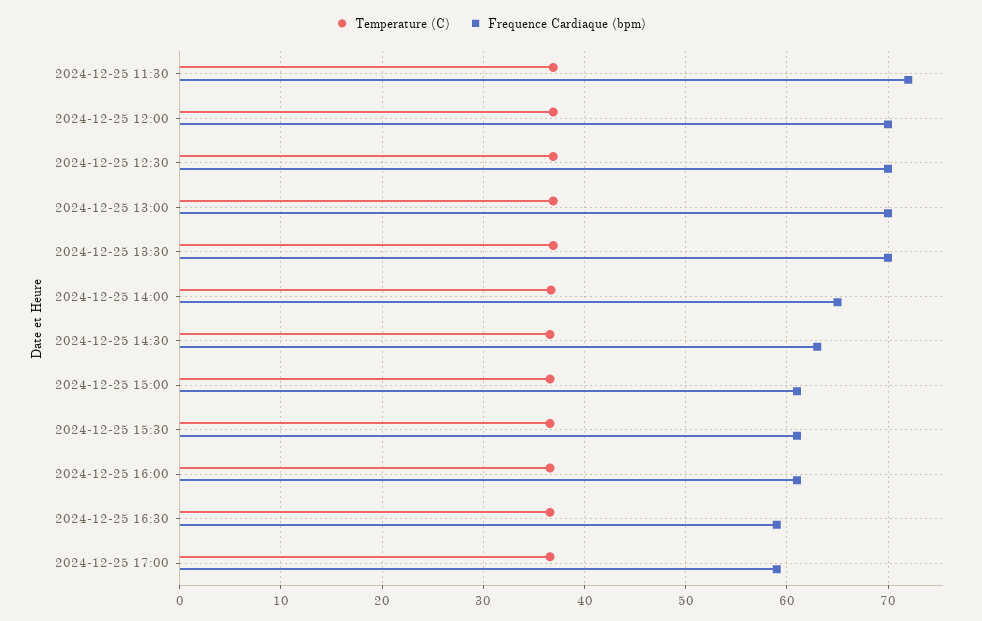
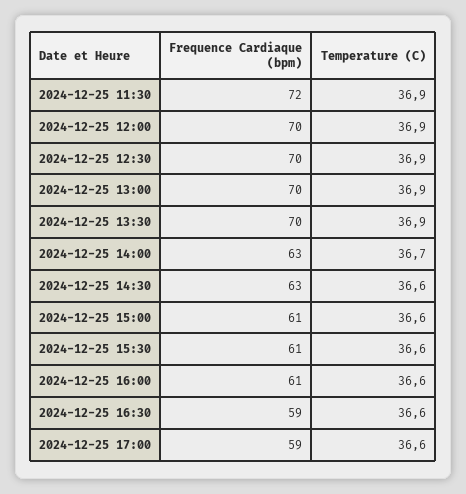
Frequence Cardiaque (bpm), 2024-12-25 14:00: 65 -> 63

